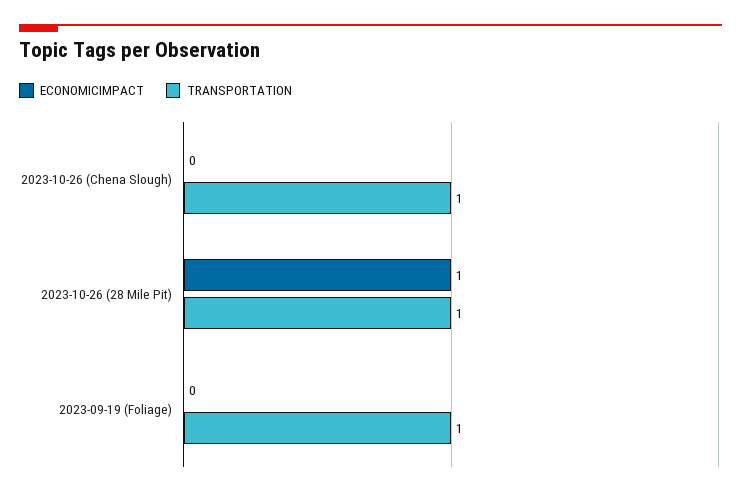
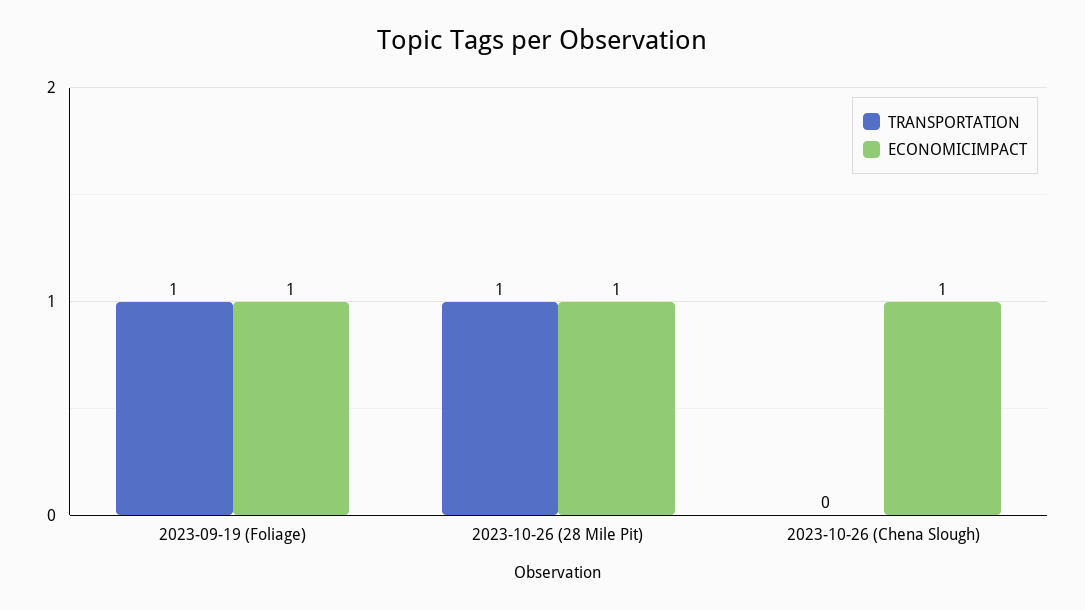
ECONOMICIMPACT, 2023-10-26 (Chena Slough): 0 -> 1
TRANSPORTATION, 2023-10-26 (Chena Slough): 1 -> 0
ECONOMICIMPACT, 2023-09-19 (Foliage): 0 -> 1

